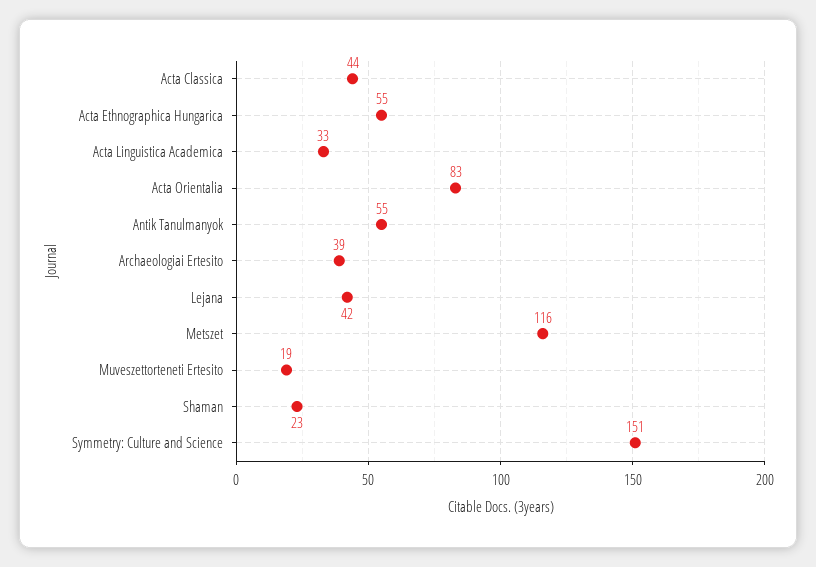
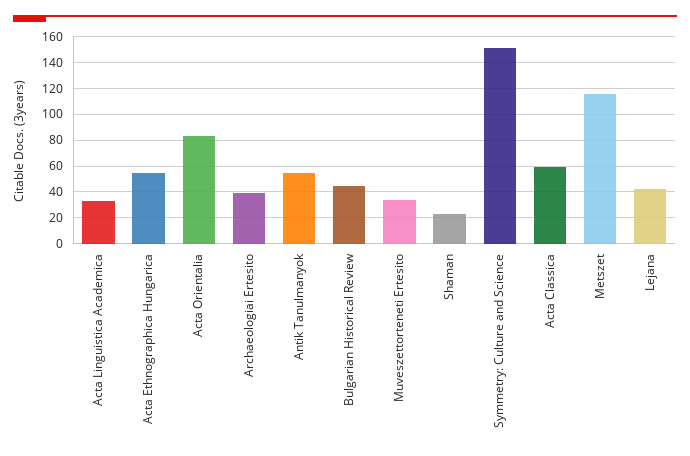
Acta Classica: 44 -> 60
Muveszettorteneti Ertesito: 19 -> 35
Bulgarian Historical Review: none -> 45

